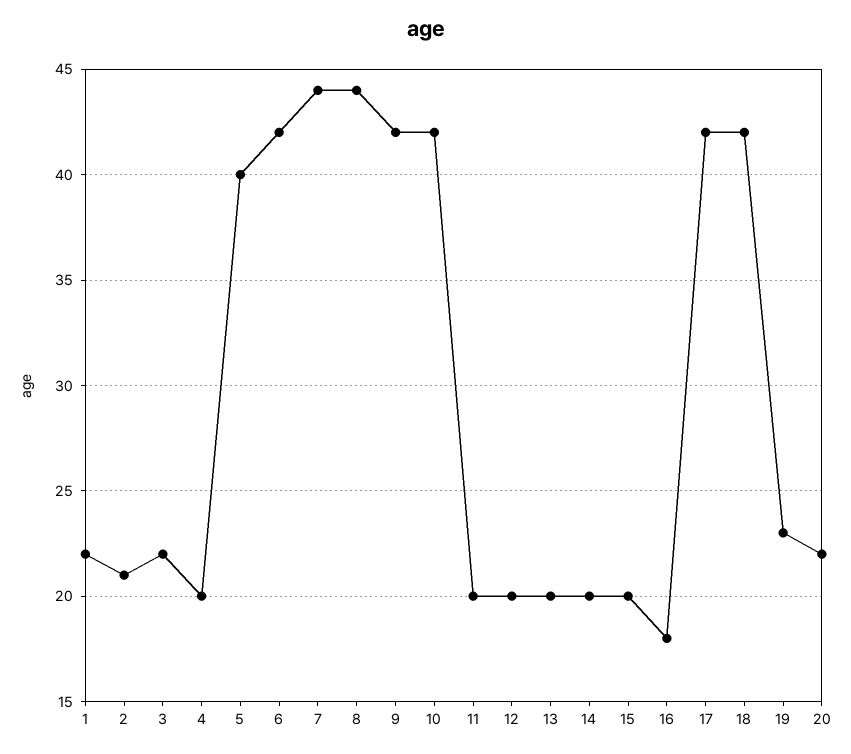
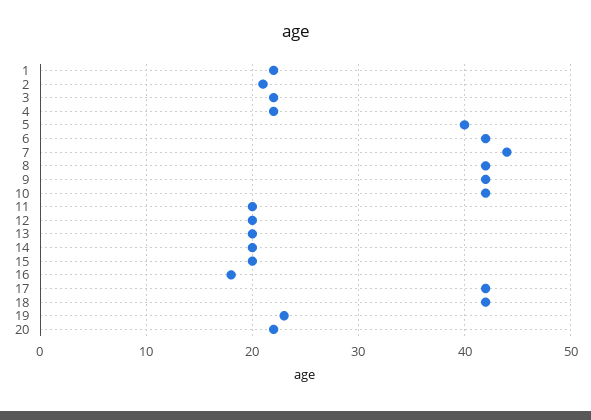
4: 20 -> 22
8: 44 -> 42

